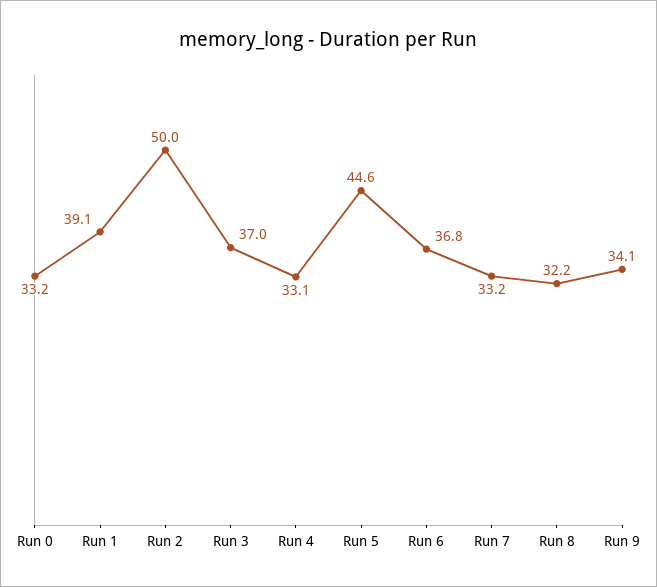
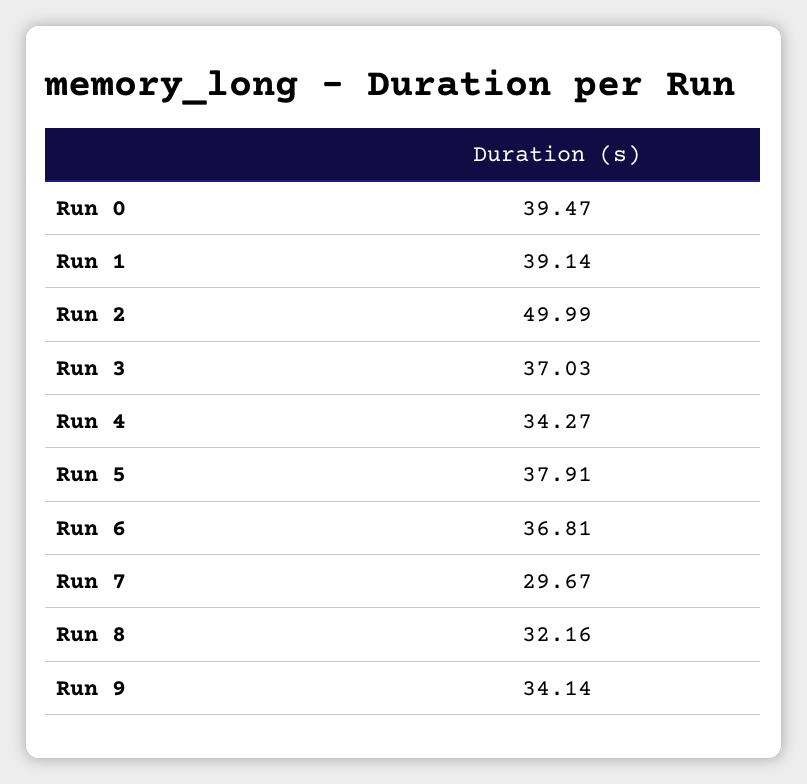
Run 0: 33.2 -> 39.47
Run 4: 33.1 -> 34.27
Run 5: 44.6 -> 37.91
Run 7: 33.2 -> 29.67

